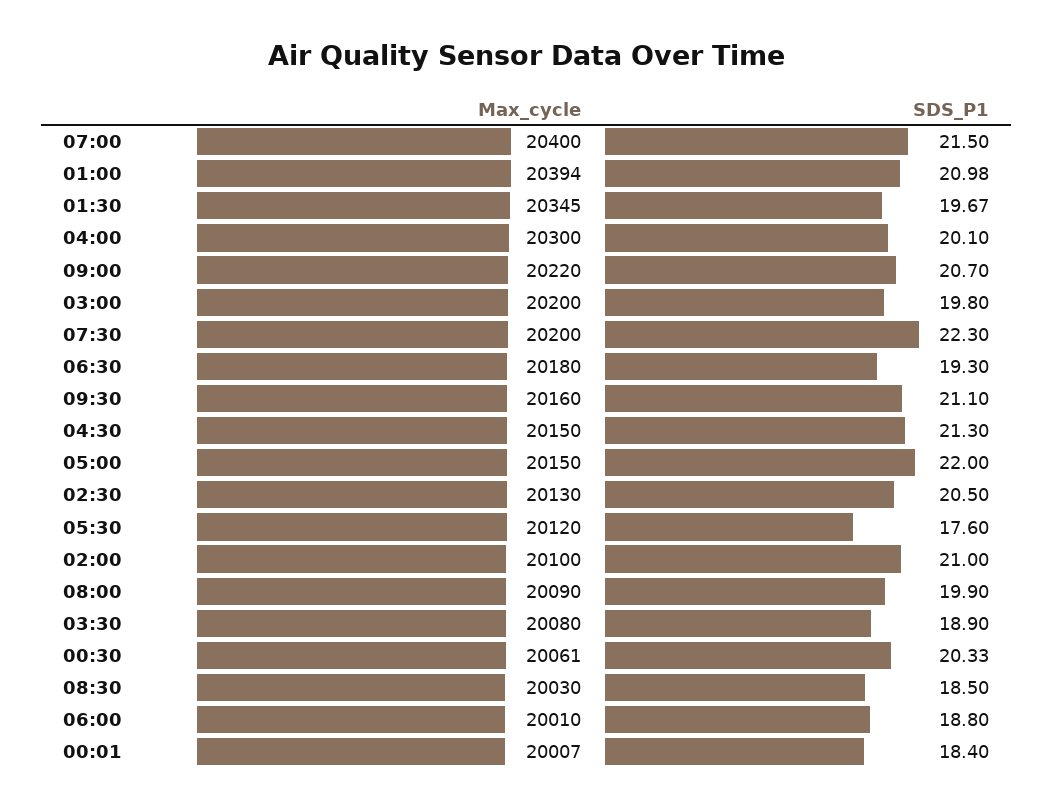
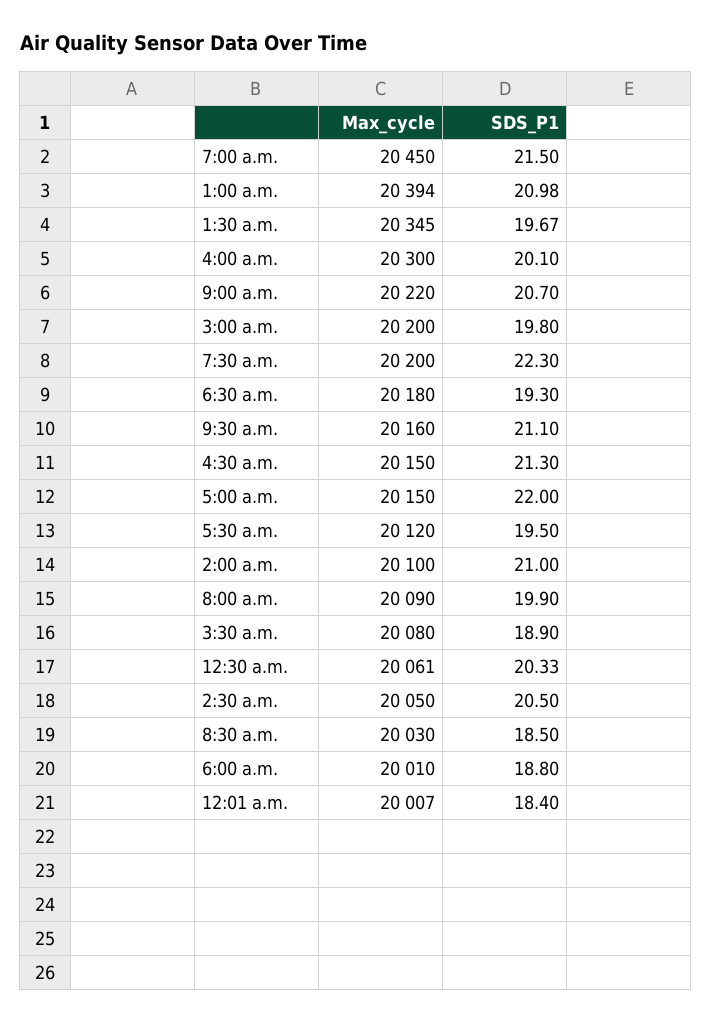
Max_cycle, 07:00: 20400 -> 20450
Max_cycle, 02:30: 20130 -> 20050
SDS_P1, 05:30: 17.6 -> 19.5

